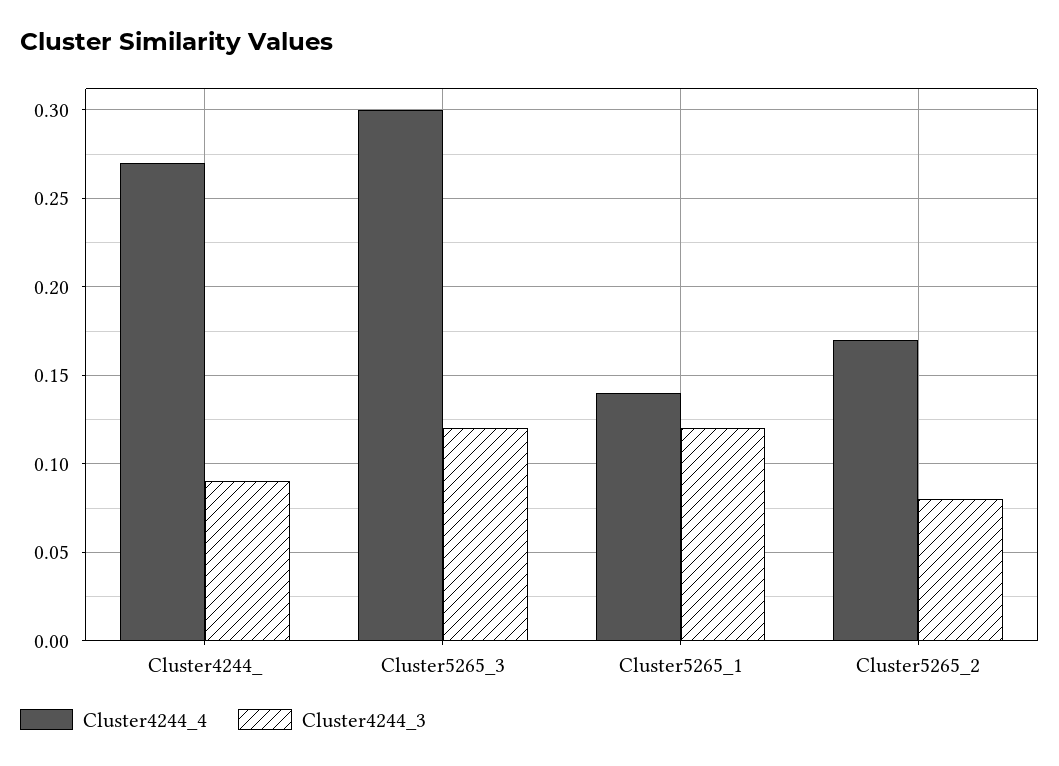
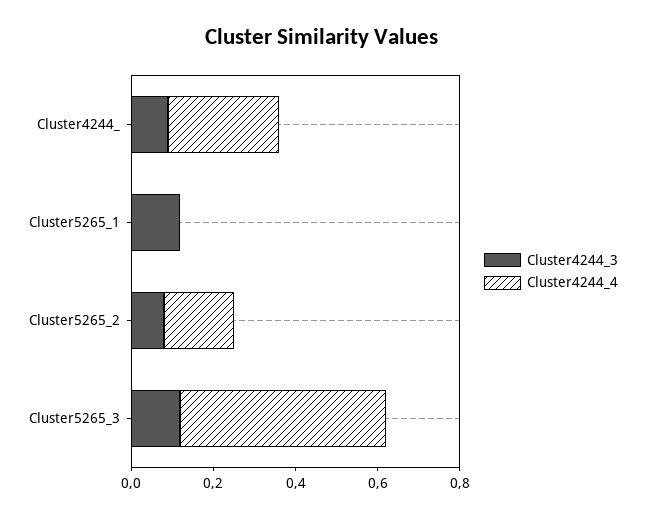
Cluster4244_4, Cluster5265_3: 0.3 -> 0.5
Cluster4244_4, Cluster5265_1: 0.14 -> 0

